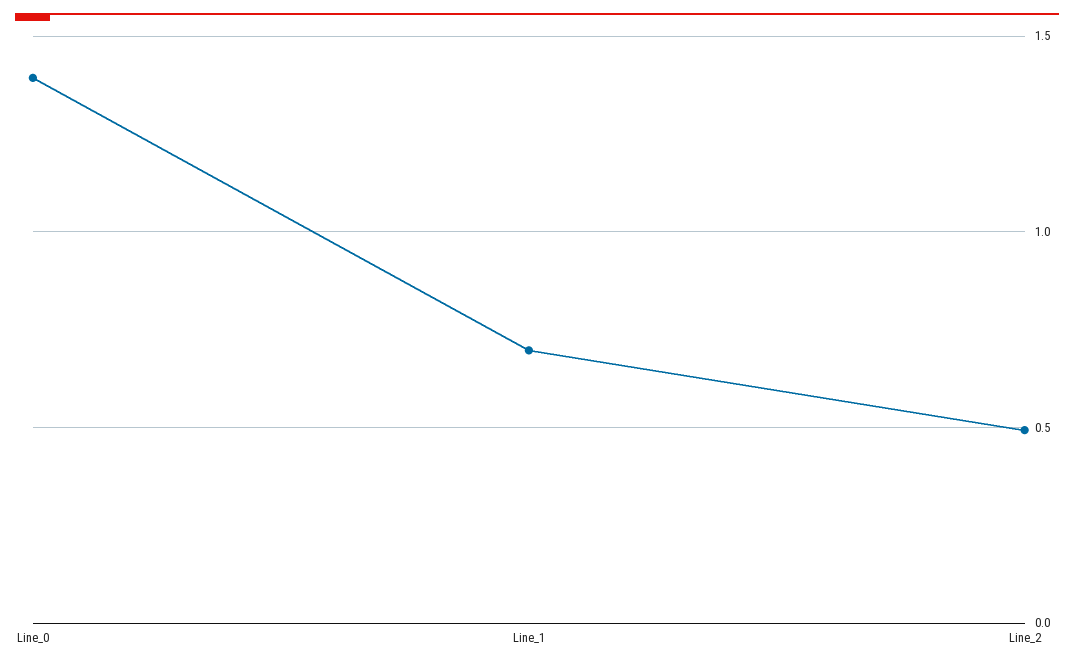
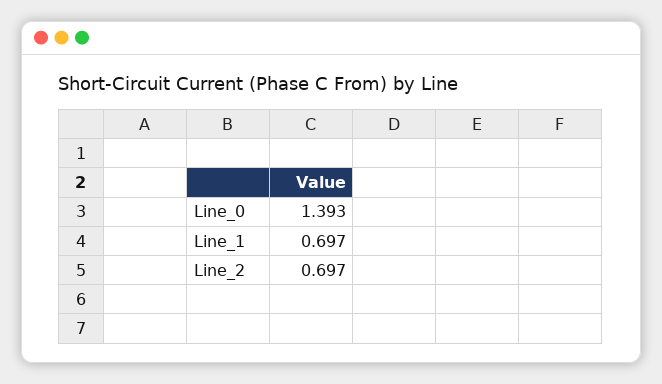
Line_2: 0.5 -> 0.697

